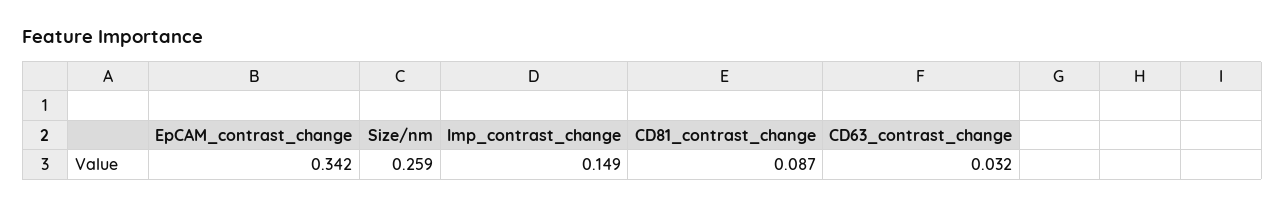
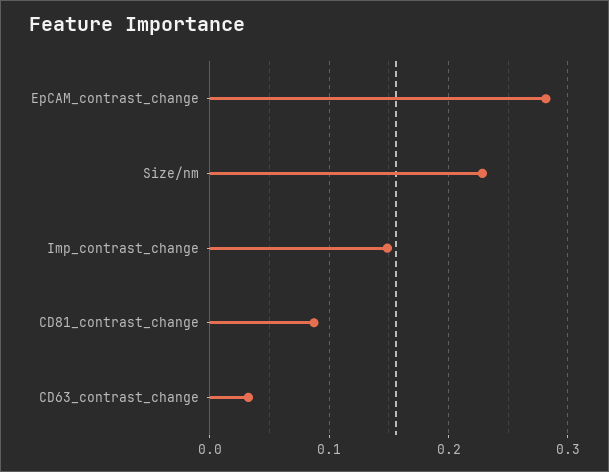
EpCAM_contrast_change: 0.342 -> 0.28
Size/nm: 0.259 -> 0.23

